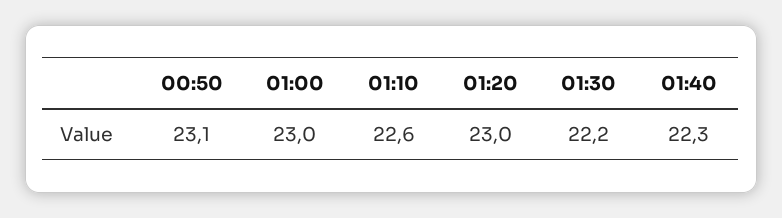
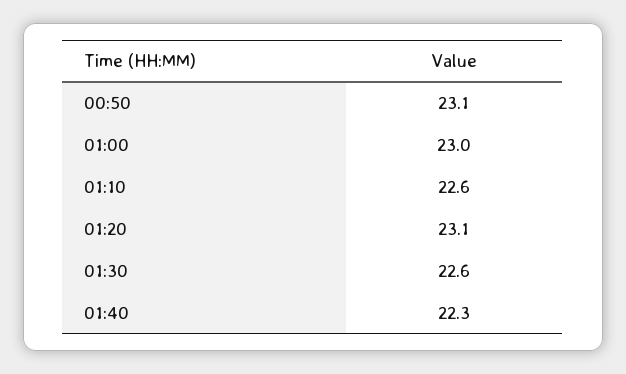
01:20: 23 -> 23.1
01:30: 22.2 -> 22.6

